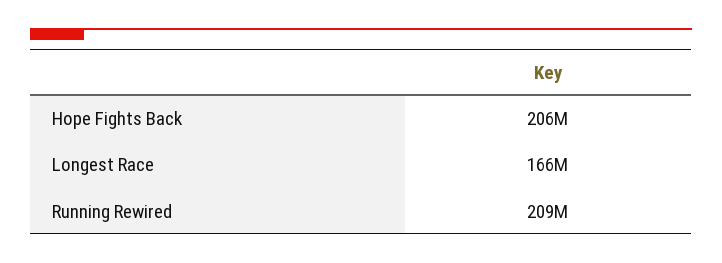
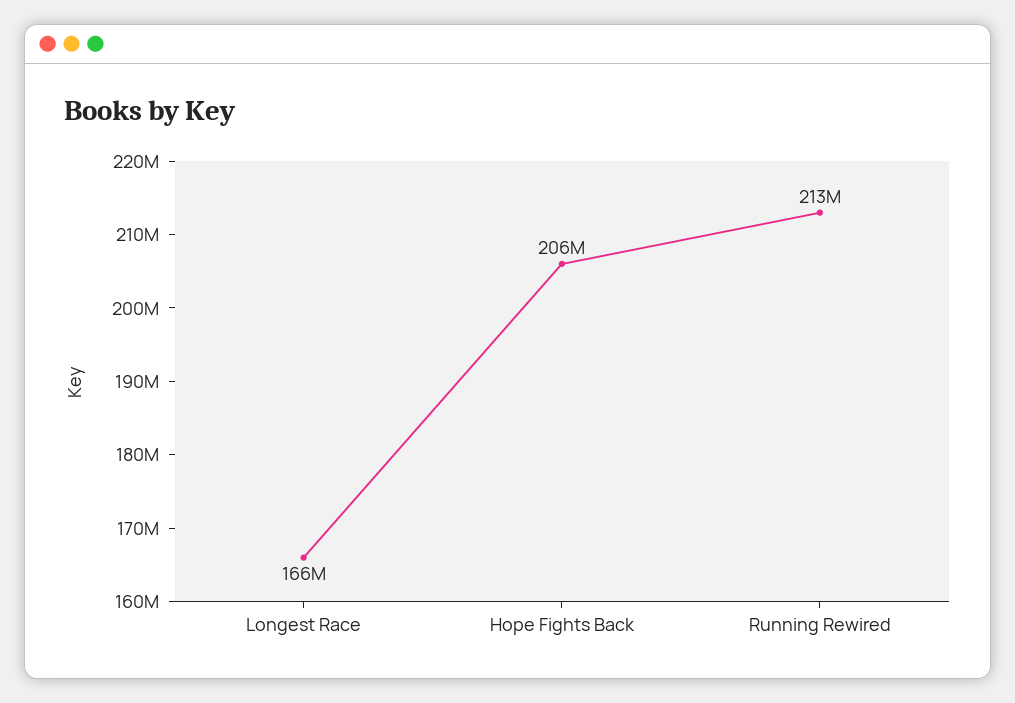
Running Rewired: 209000000 -> 213000000

